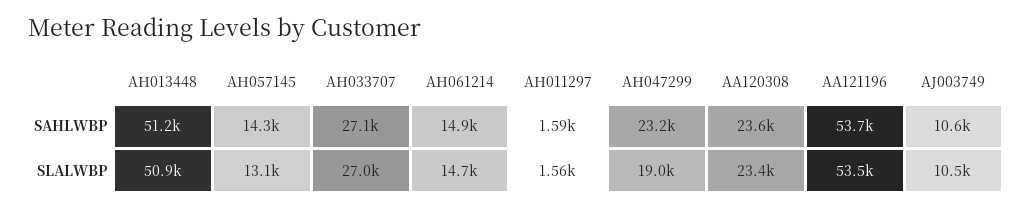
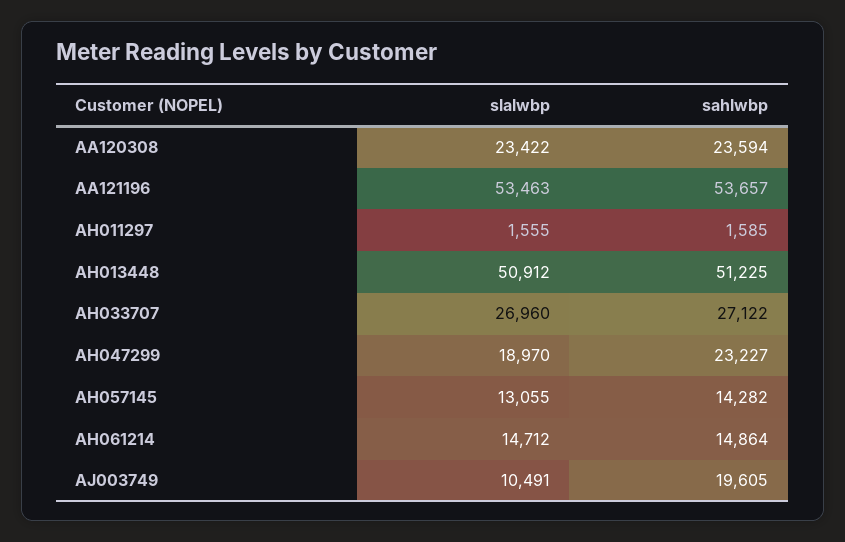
AJ003749, SAHLWBP: 10600 -> 19605

